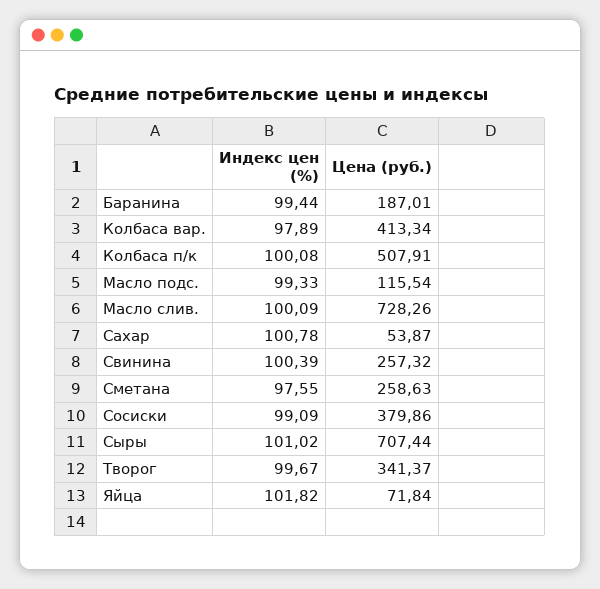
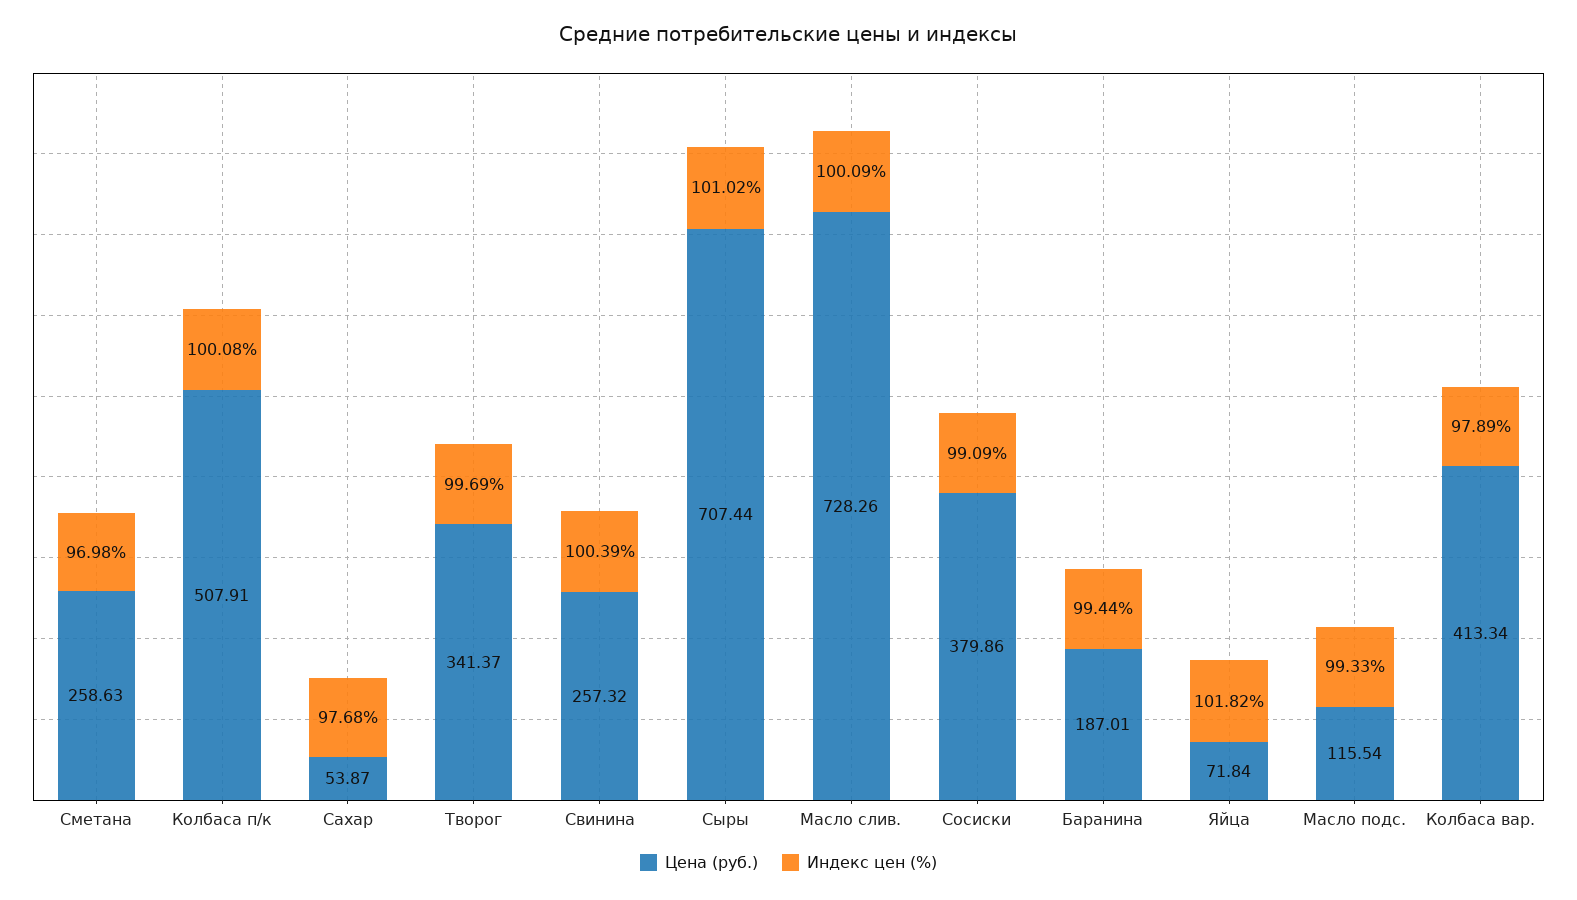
Индекс цен (%), Сахар: 100.78 -> 97.68
Индекс цен (%), Сметана: 97.55 -> 96.98
Индекс цен (%), Творог: 99.67 -> 99.69

